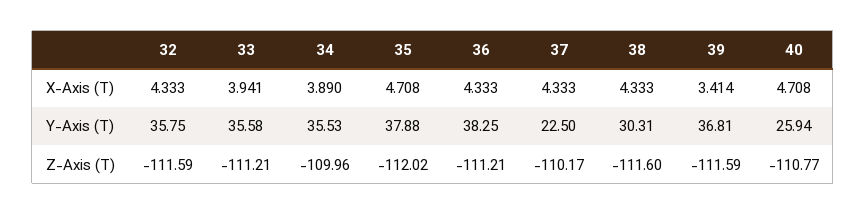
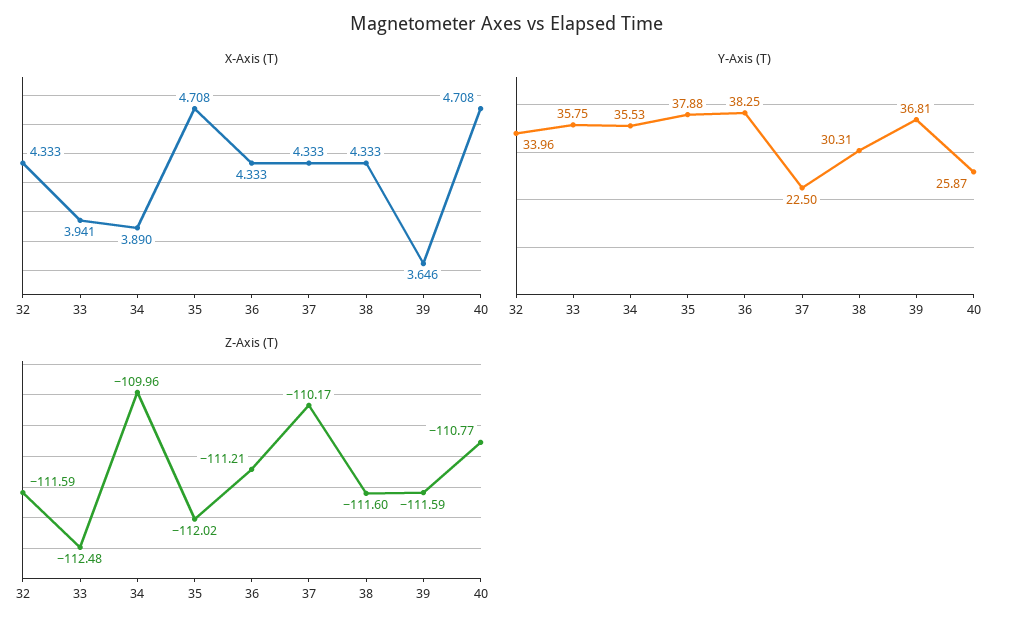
X-Axis (T), 39: 3.414 -> 3.646
Y-Axis (T), 32: 35.75 -> 33.96
Y-Axis (T), 33: 35.58 -> 35.75
Y-Axis (T), 40: 25.94 -> 25.87
Z-Axis (T), 33: -111.21 -> -112.48

